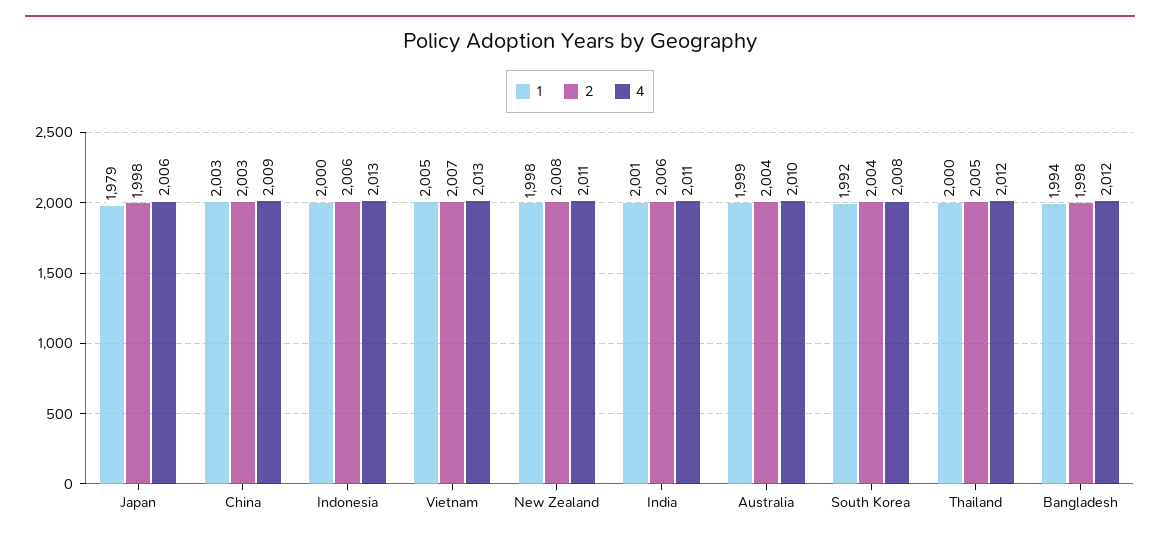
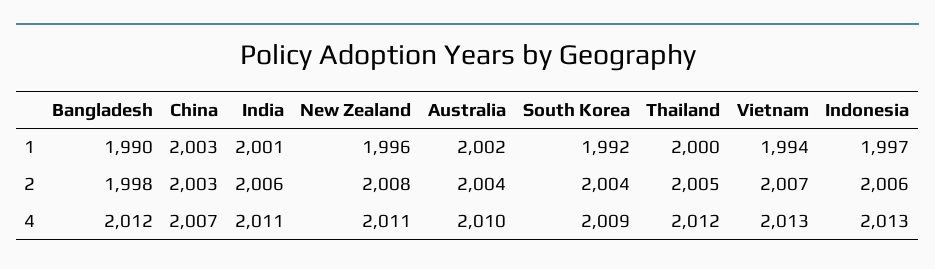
1, Japan: 1979 -> none
2, Japan: 1998 -> none
4, Japan: 2006 -> none
4, China: 2009 -> 2007
1, Indonesia: 2000 -> 1997
1, Vietnam: 2005 -> 1994
1, New Zealand: 1998 -> 1996
1, Australia: 1999 -> 2002
4, South Korea: 2008 -> 2009
1, Bangladesh: 1994 -> 1990

